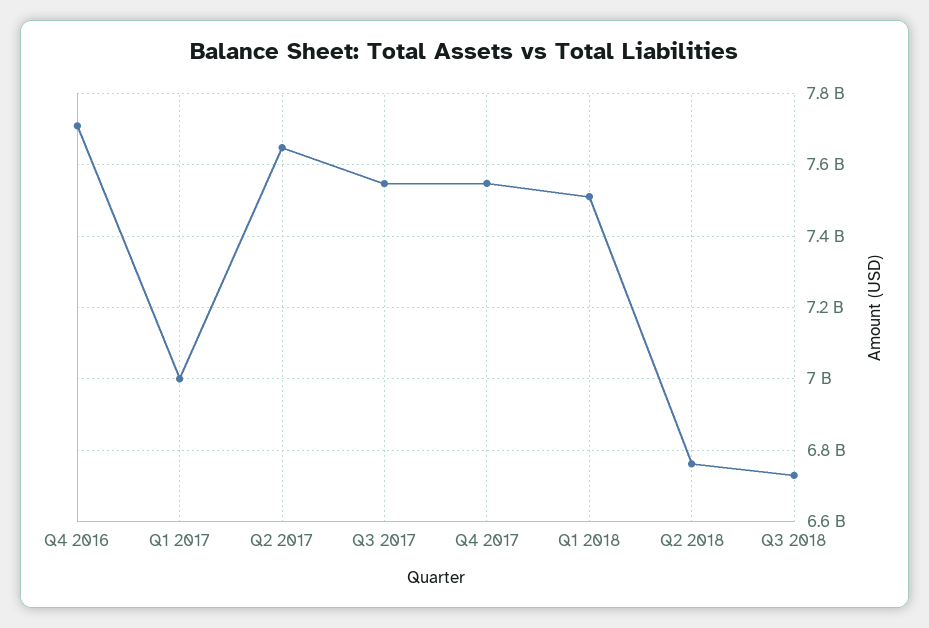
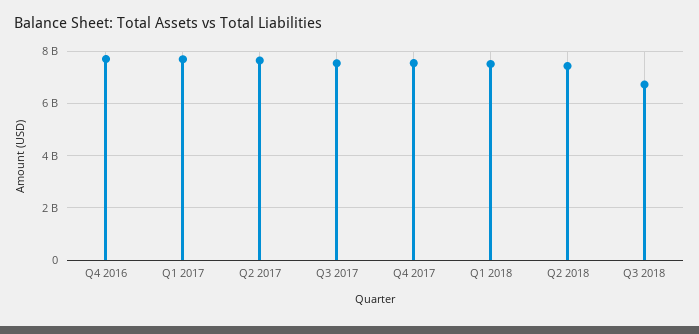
Q1 2017: 7000000000 -> 7750000000
Q2 2018: 6760000000 -> 7500000000

